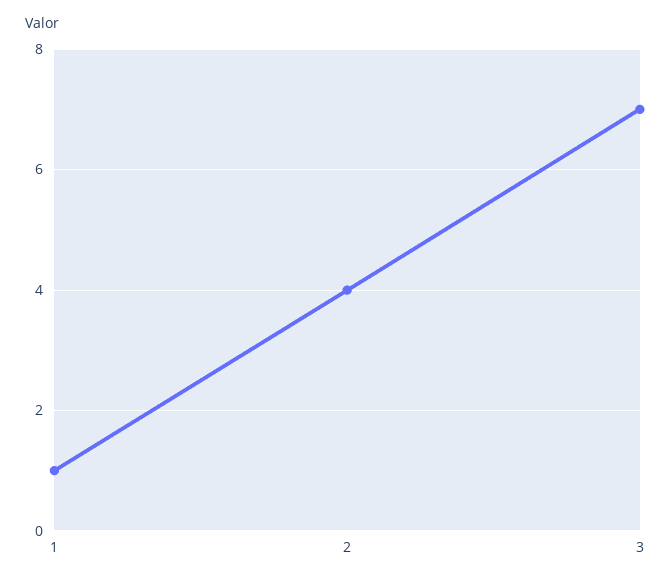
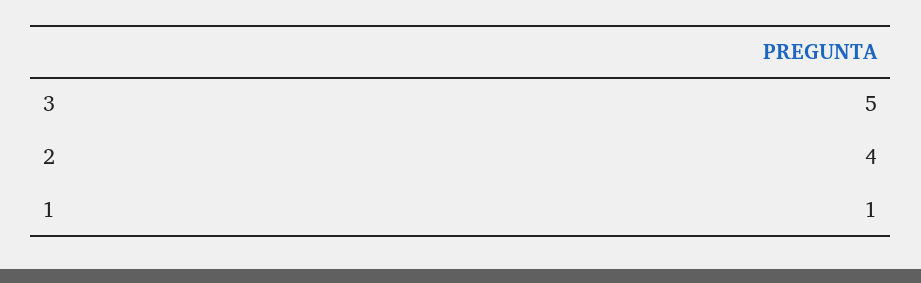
3: 7 -> 5

